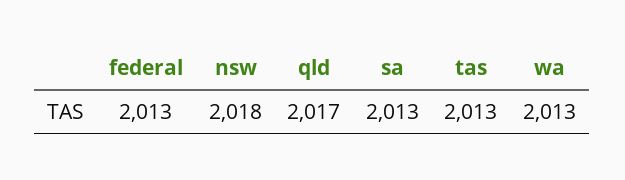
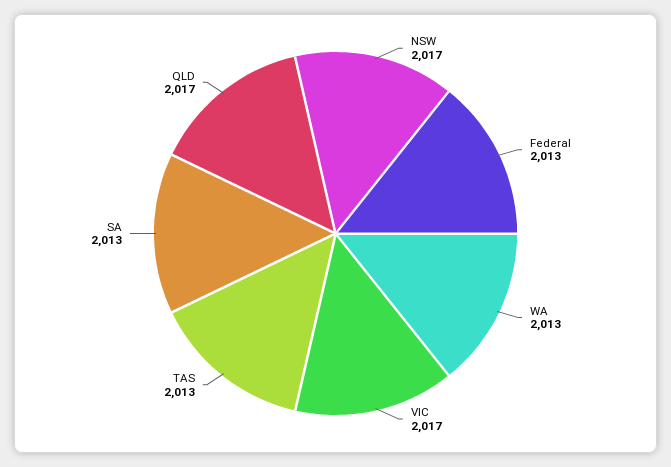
nsw: 2018 -> 2017
VIC: none -> 2017

